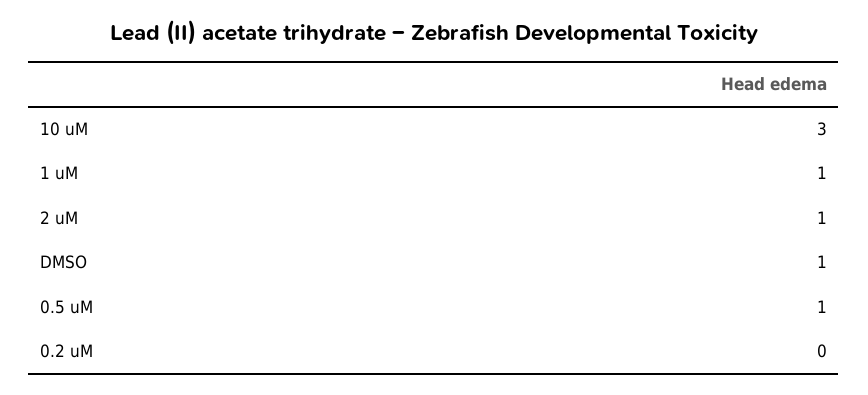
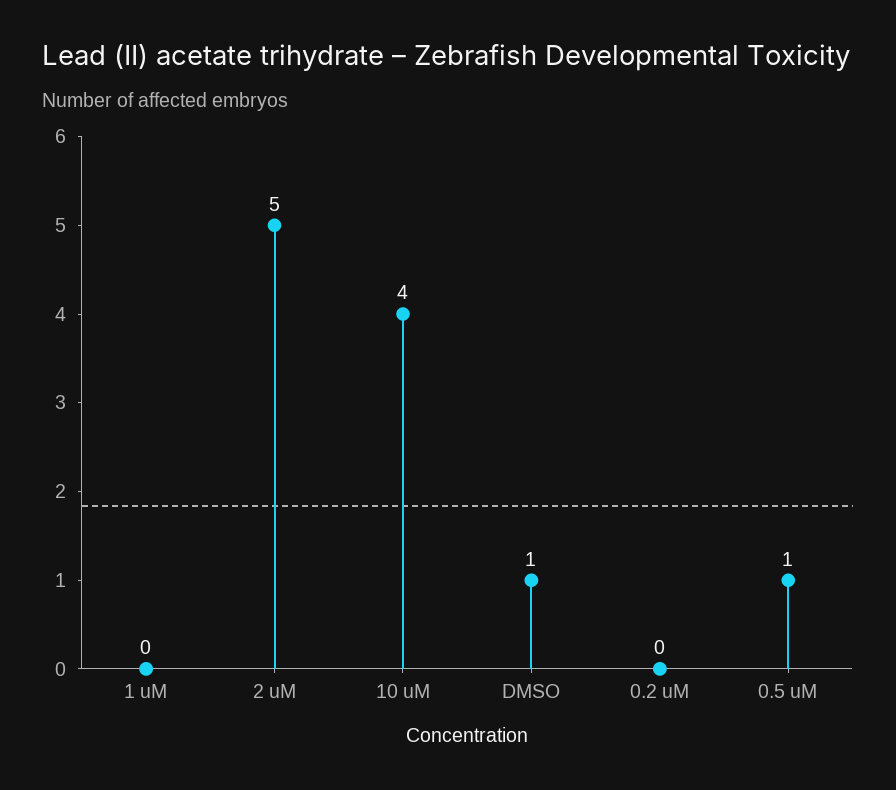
10 uM: 3 -> 4
1 uM: 1 -> 0
2 uM: 1 -> 5

